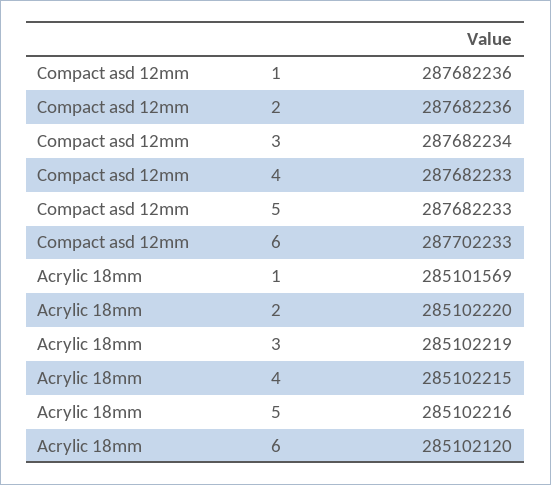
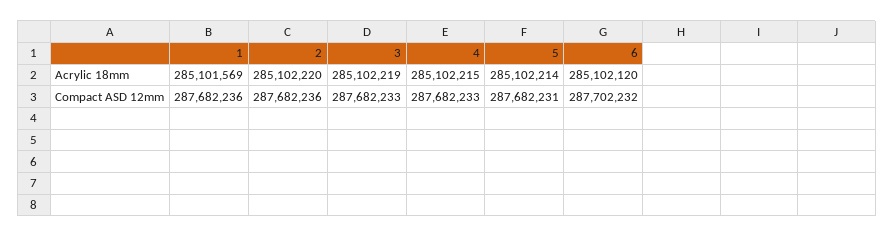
Compact asd 12mm, 3: 287682234 -> 287682233
Compact asd 12mm, 5: 287682233 -> 287682231
Compact asd 12mm, 6: 287702233 -> 287702232
Acrylic 18mm, 5: 285102216 -> 285102214

